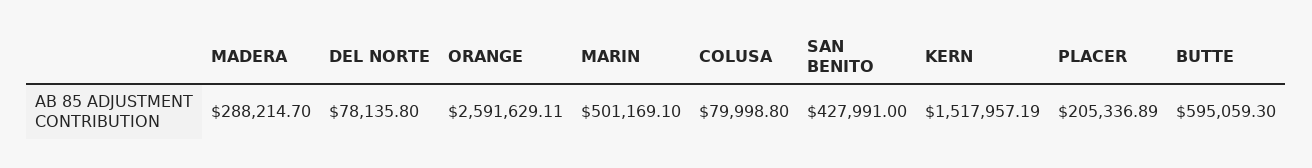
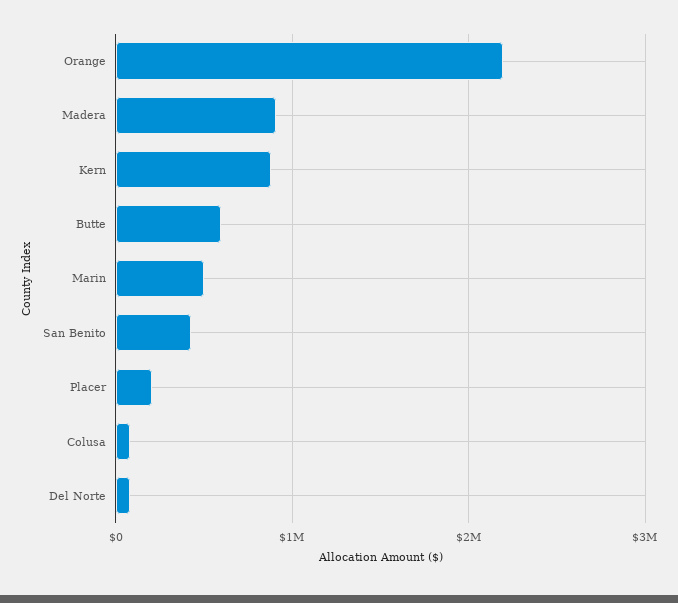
MADERA: 288214.7 -> 900000
ORANGE: 2591629.11 -> 2200000
KERN: 1517957.19 -> 900000

